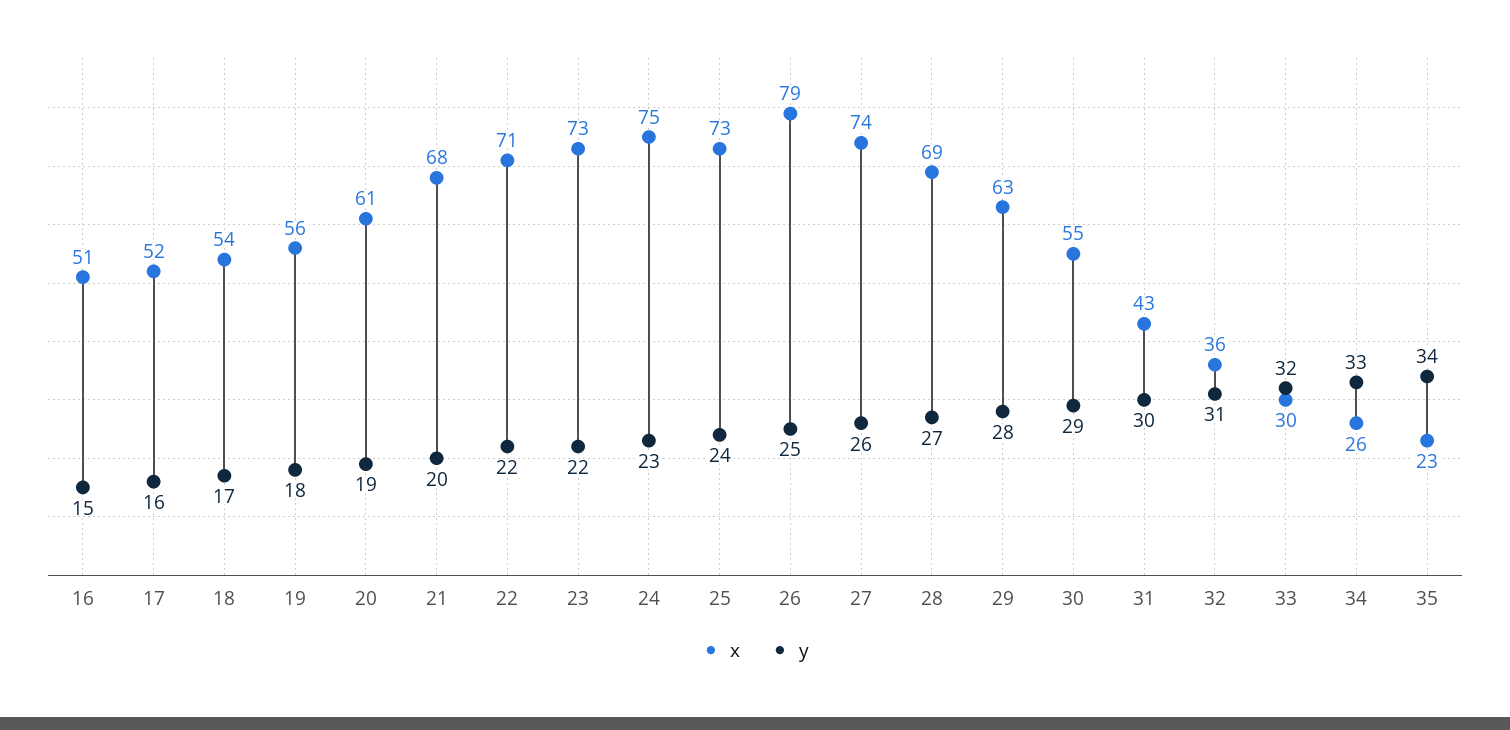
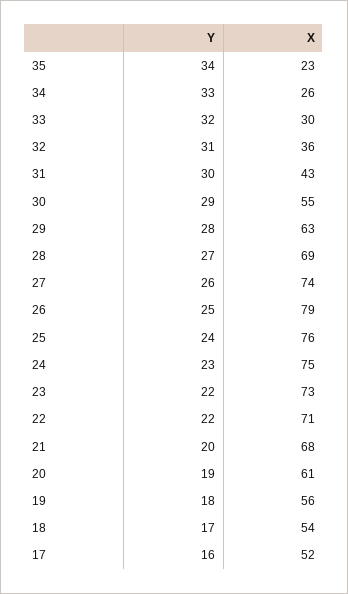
x, 16: 51 -> none
y, 16: 15 -> none
x, 25: 73 -> 76

